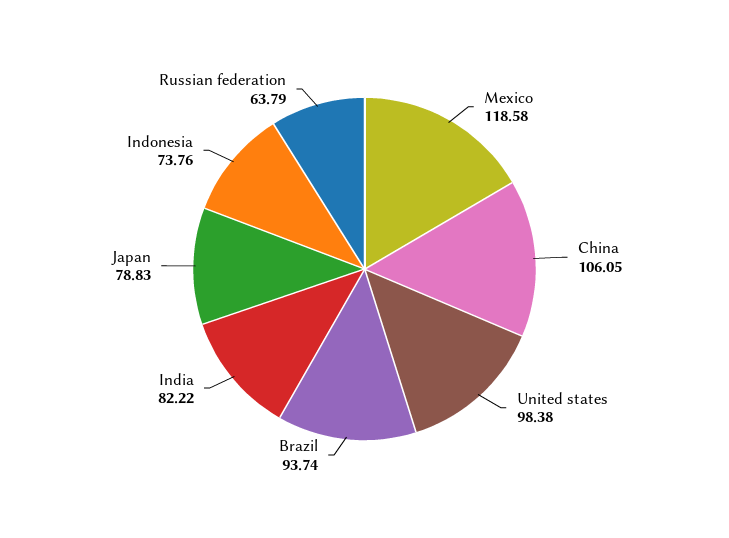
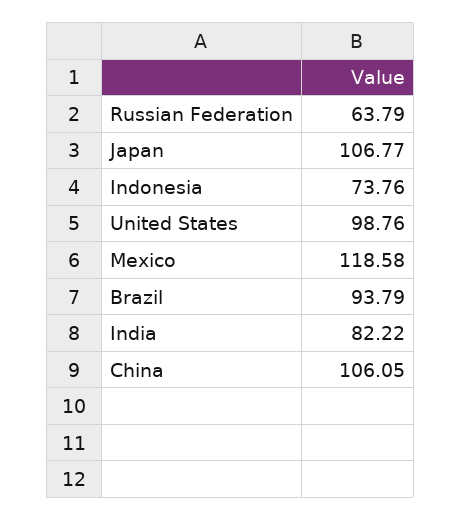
United states: 98.38 -> 98.76
Brazil: 93.74 -> 93.79
Japan: 78.83 -> 106.77

